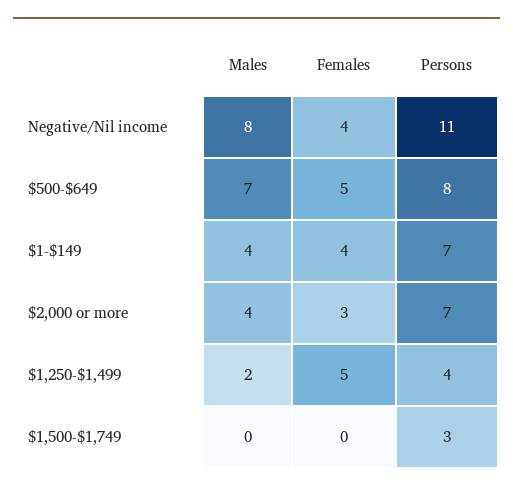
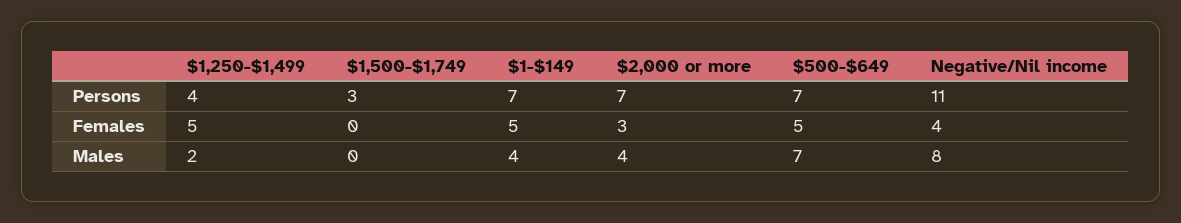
Persons, $500-$649: 8 -> 7
Females, $1-$149: 4 -> 5

